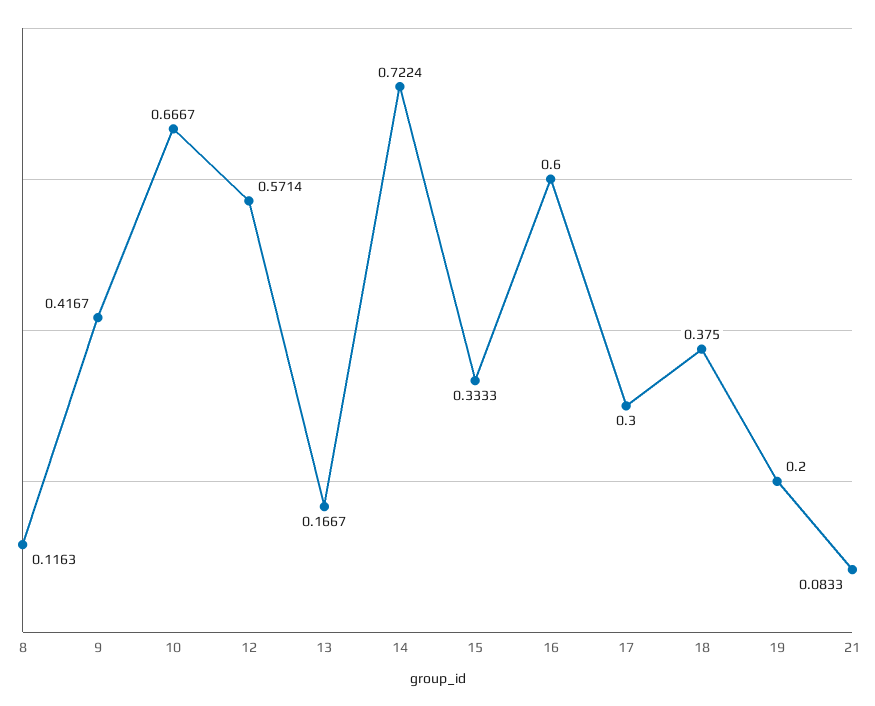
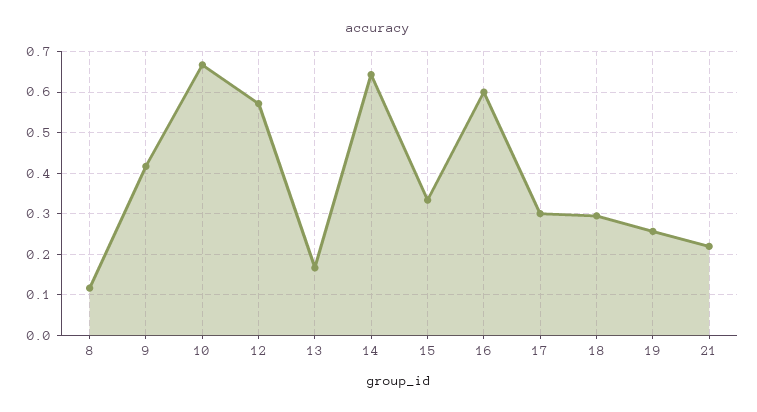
14: 0.7224 -> 0.64
18: 0.375 -> 0.3
19: 0.2 -> 0.26
21: 0.0833 -> 0.22

